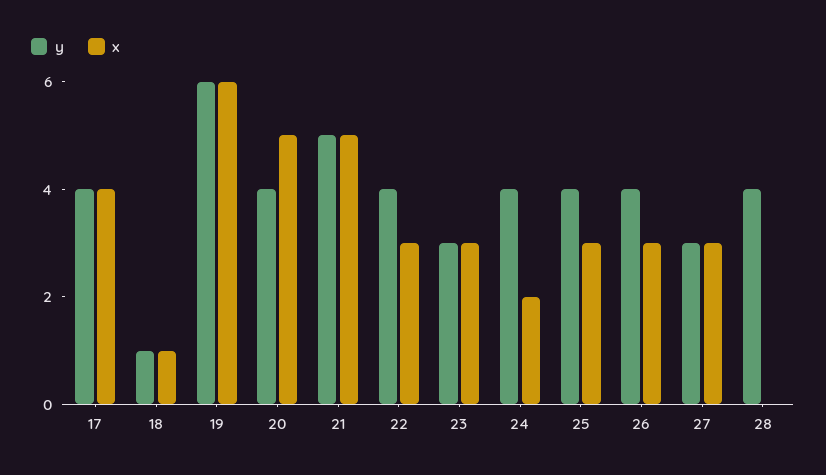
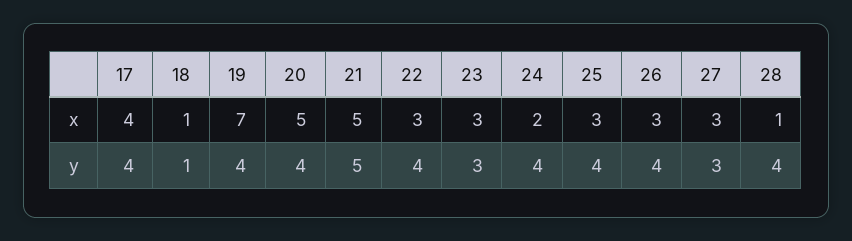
y, 19: 6 -> 4
x, 19: 6 -> 7
x, 28: 0 -> 1

